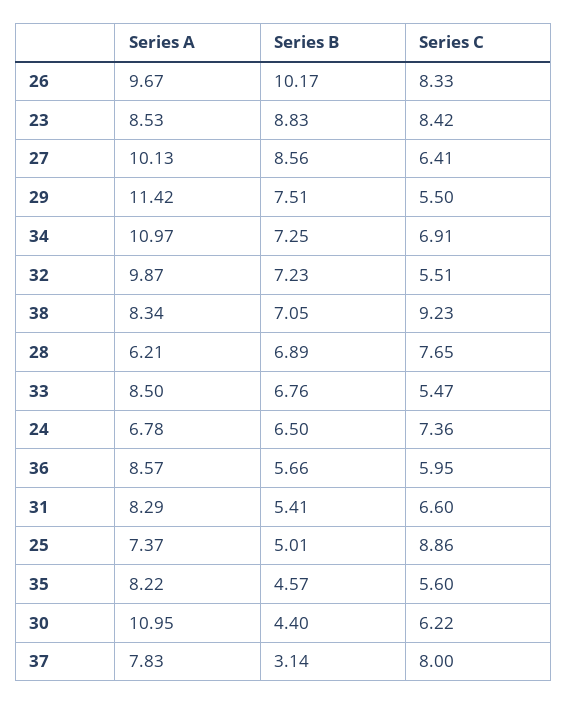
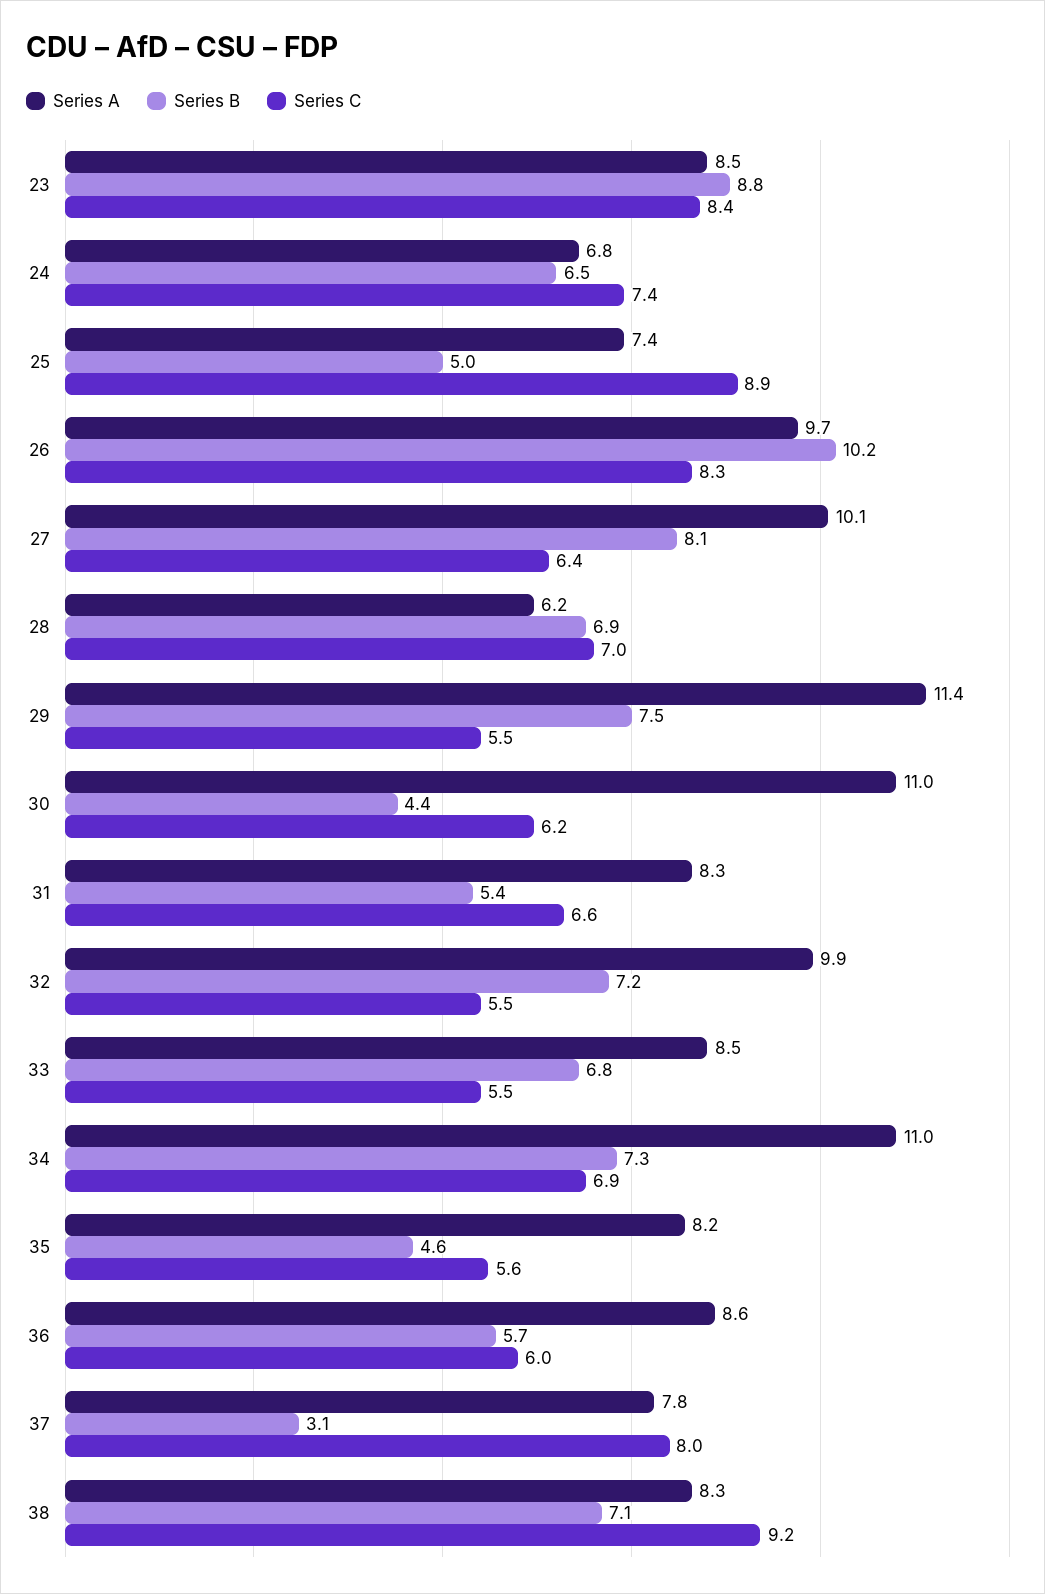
Series B, 27: 8.56 -> 8.1
Series C, 28: 7.65 -> 7

